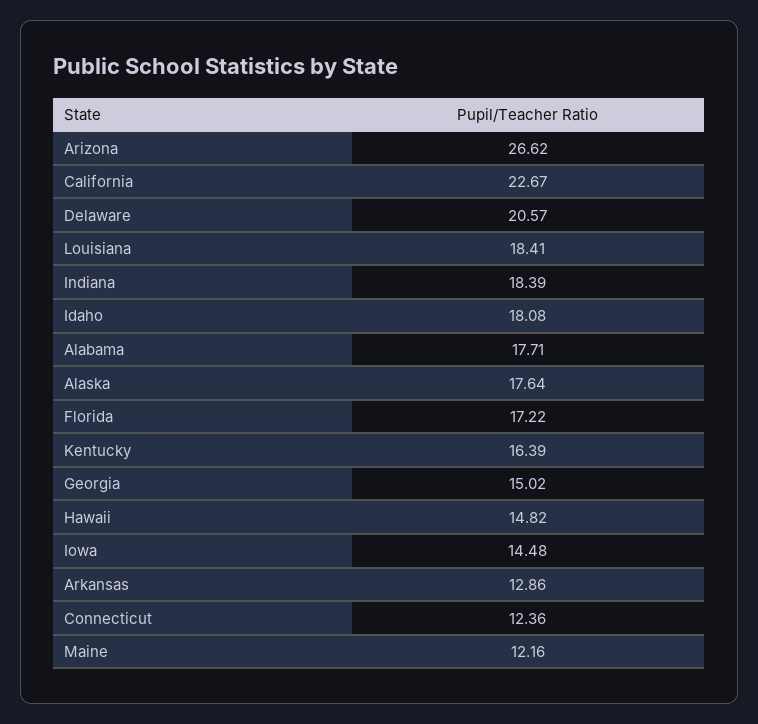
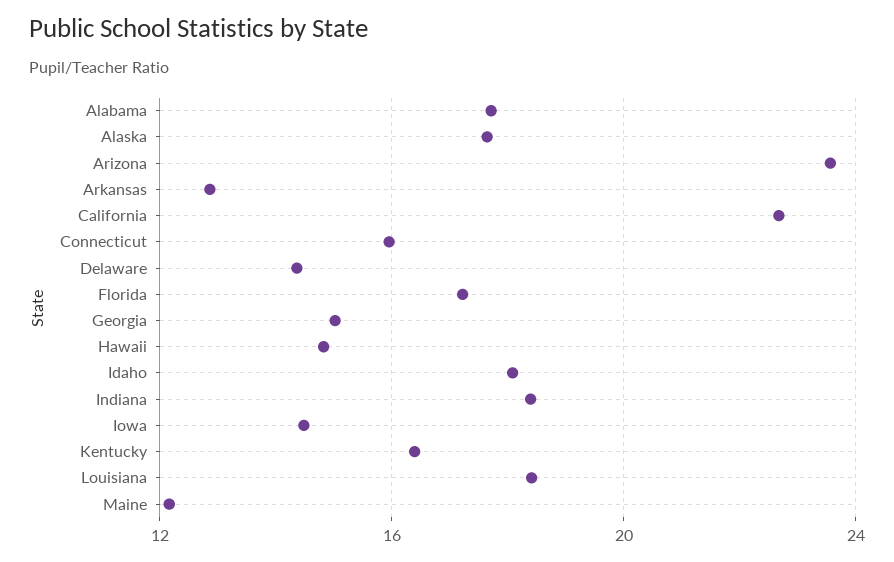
Arizona: 26.62 -> 23.5
Delaware: 20.57 -> 14.5
Connecticut: 12.36 -> 16

